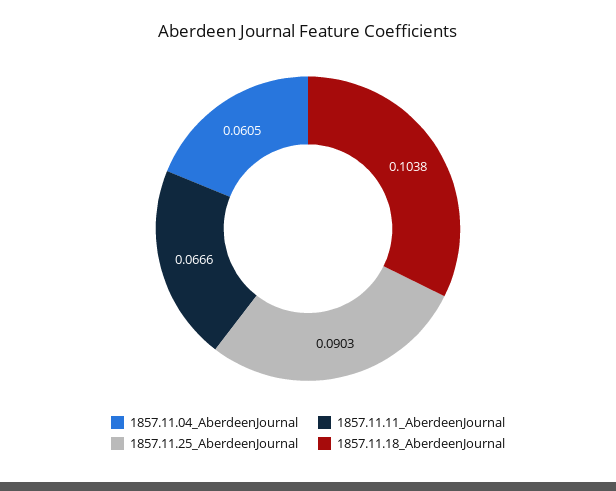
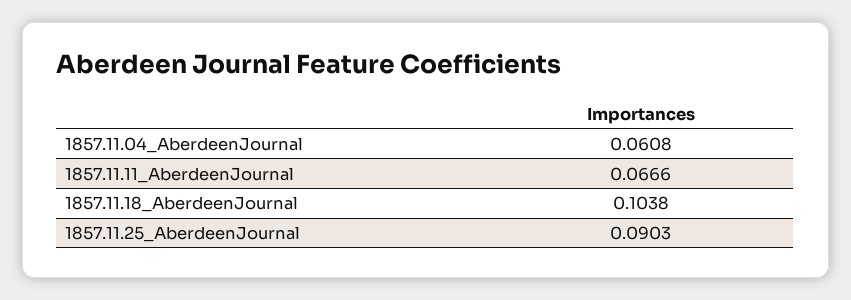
1857.11.04_AberdeenJournal: 0.0605 -> 0.0608

